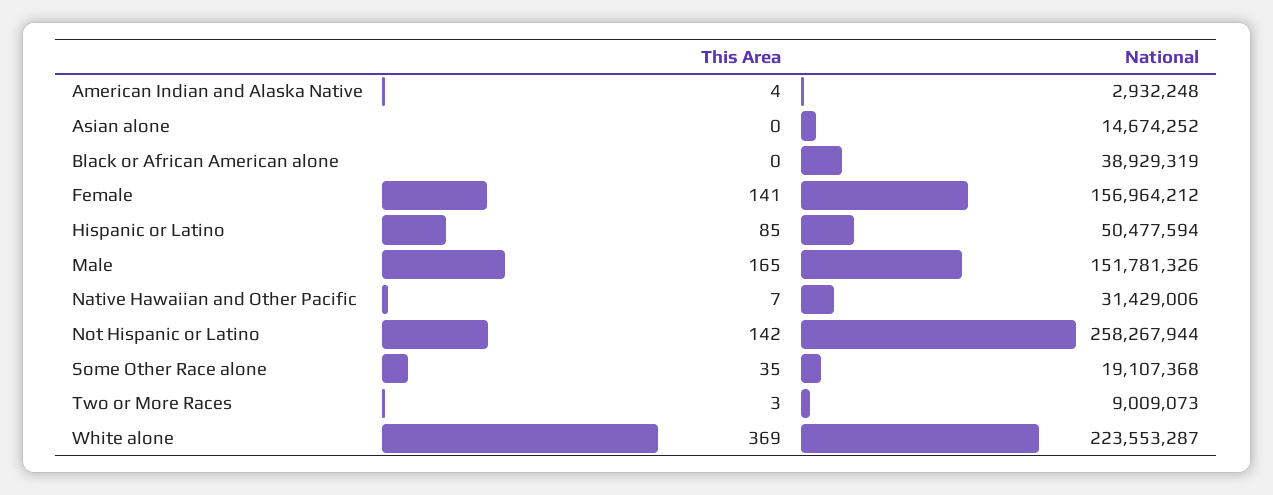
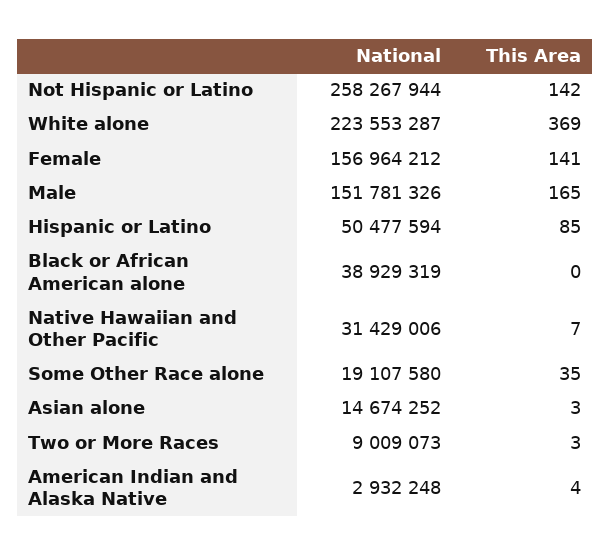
This Area, Asian alone: 0 -> 3
National, Some Other Race alone: 19107368 -> 19107580

